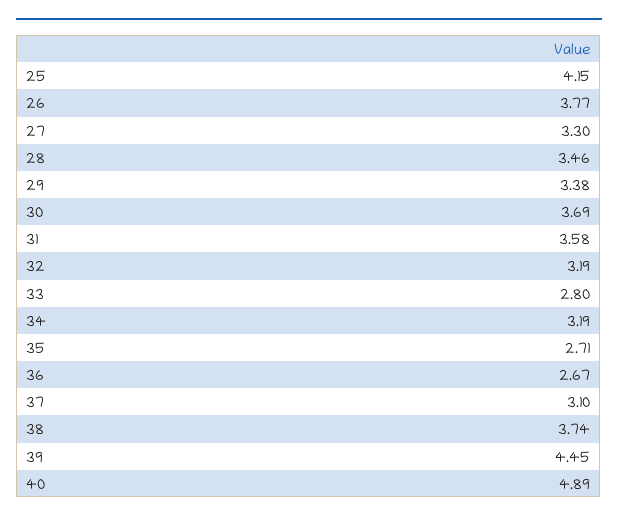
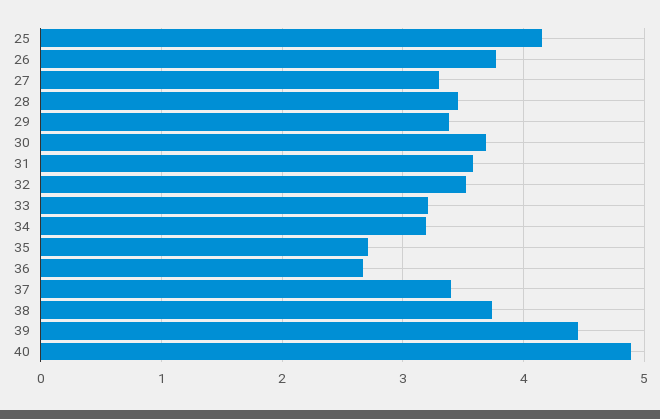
32: 3.19 -> 3.5
33: 2.8 -> 3.2
37: 3.1 -> 3.4

